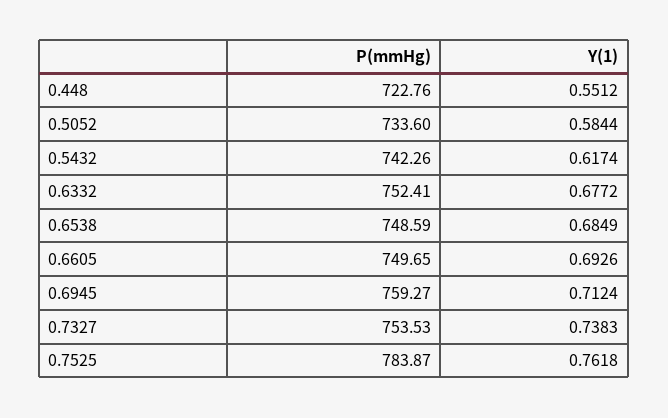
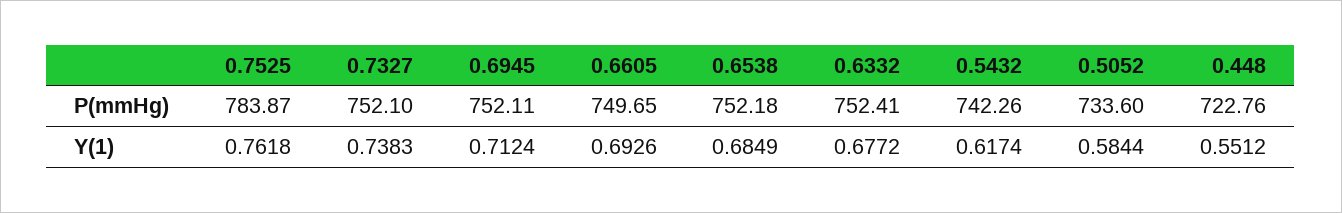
P(mmHg), 0.6538: 748.59 -> 752.18
P(mmHg), 0.6945: 759.27 -> 752.11
P(mmHg), 0.7327: 753.53 -> 752.1

